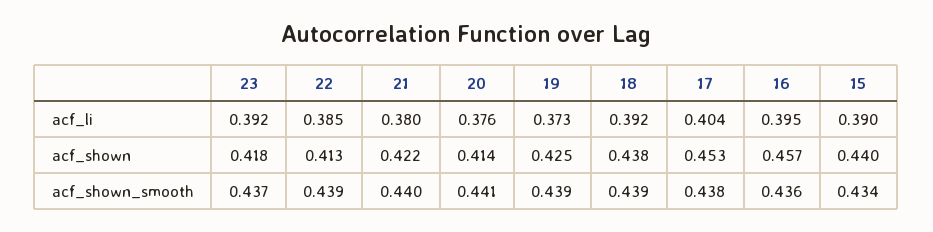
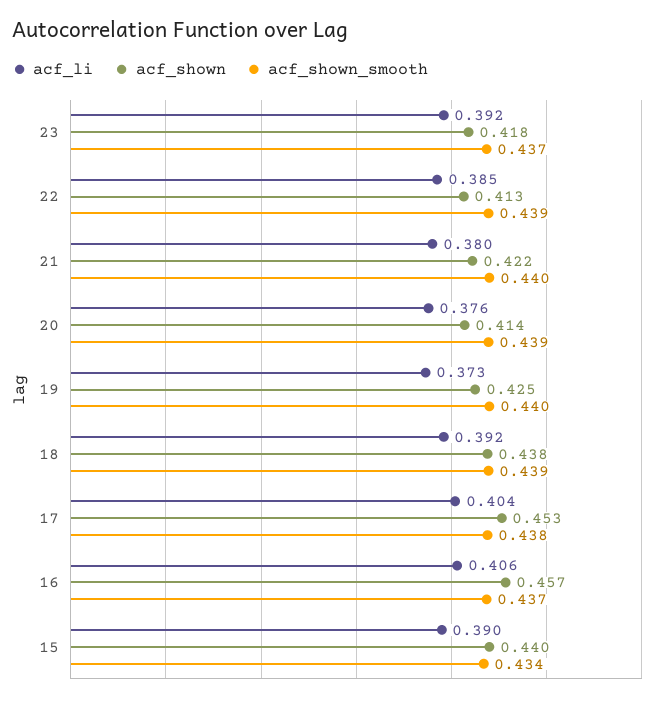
acf_li, 16: 0.395 -> 0.406
acf_shown_smooth, 20: 0.441 -> 0.439
acf_shown_smooth, 19: 0.439 -> 0.44
acf_shown_smooth, 16: 0.436 -> 0.437

